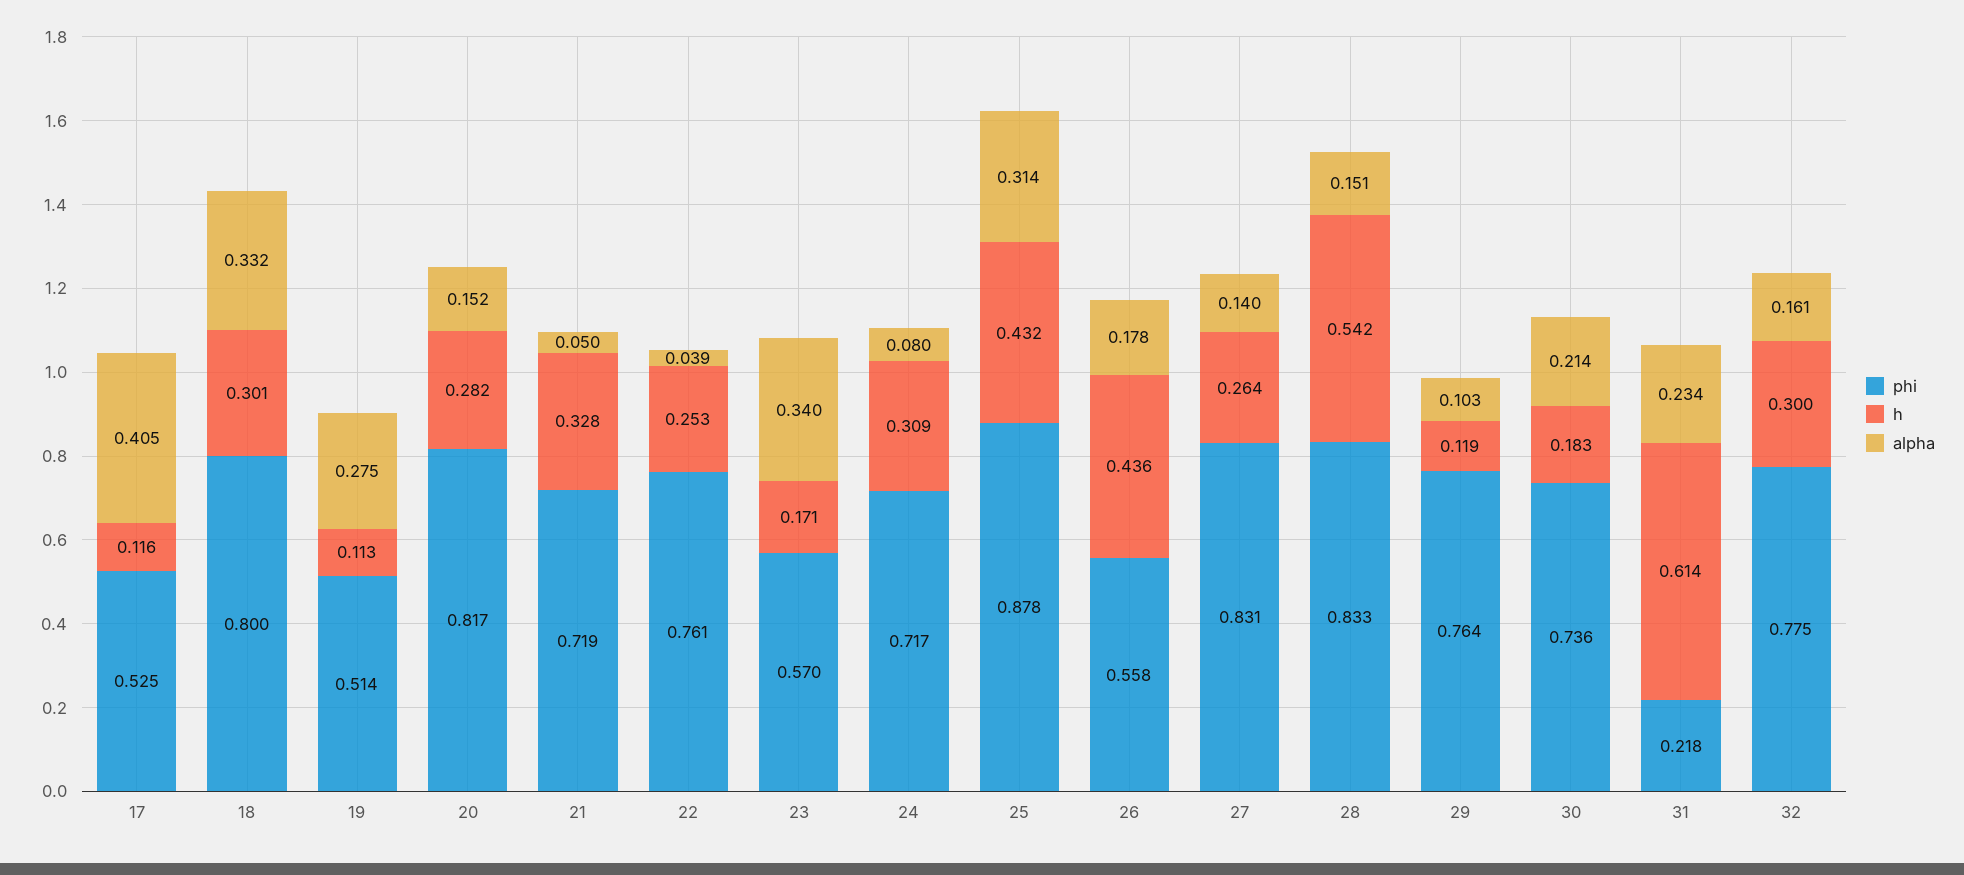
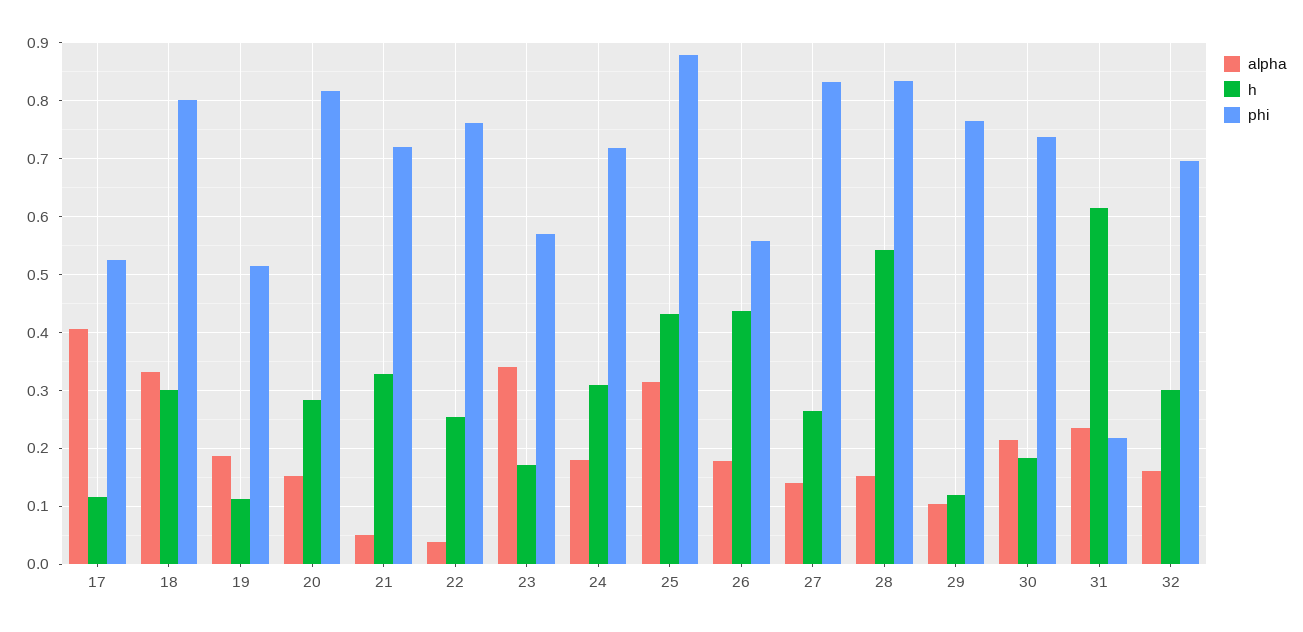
alpha, 19: 0.275 -> 0.18
alpha, 24: 0.08 -> 0.18
phi, 32: 0.775 -> 0.7

